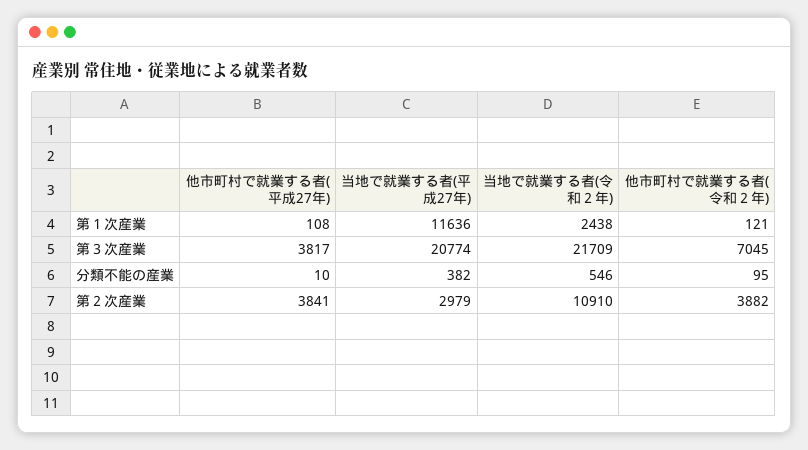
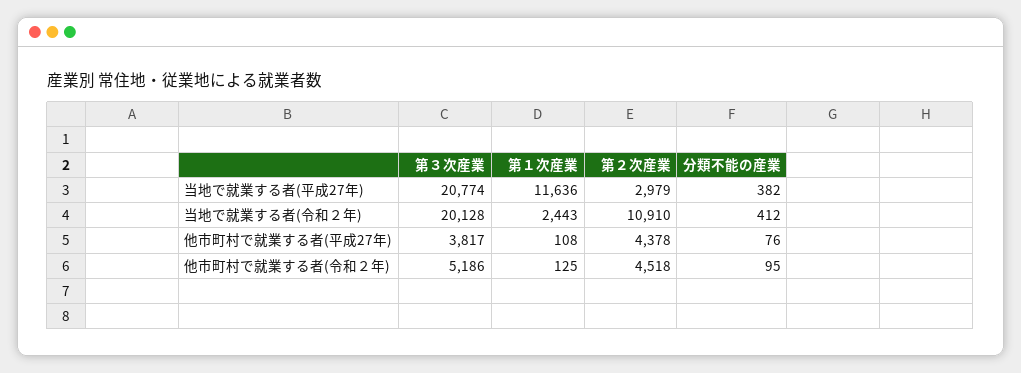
当地で就業する者(令和２年), 第１次産業: 2438 -> 2443
他市町村で就業する者(令和２年), 第１次産業: 121 -> 125
当地で就業する者(令和２年), 第３次産業: 21709 -> 20128
他市町村で就業する者(令和２年), 第３次産業: 7045 -> 5186
他市町村で就業する者(平成27年), 分類不能の産業: 10 -> 76
当地で就業する者(令和２年), 分類不能の産業: 546 -> 412
他市町村で就業する者(平成27年), 第２次産業: 3841 -> 4378
他市町村で就業する者(令和２年), 第２次産業: 3882 -> 4518

